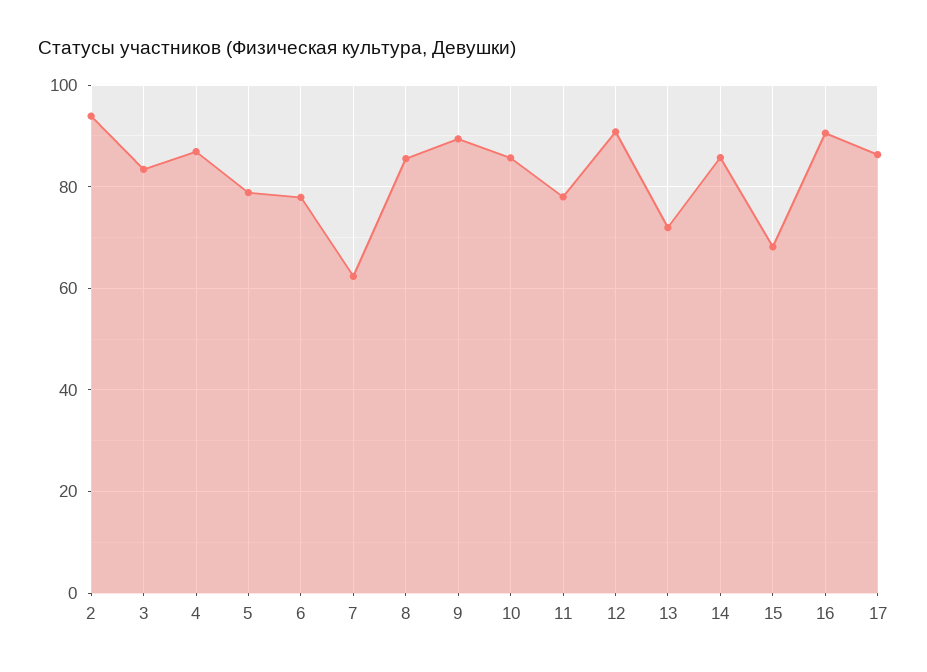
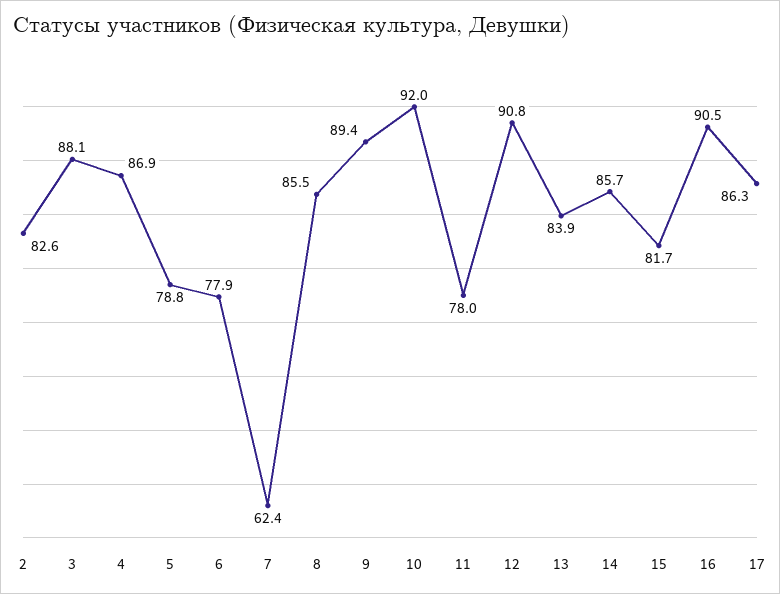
2: 94 -> 82.6
3: 84 -> 88.1
10: 86 -> 92
13: 72 -> 83.9
15: 68 -> 81.7

